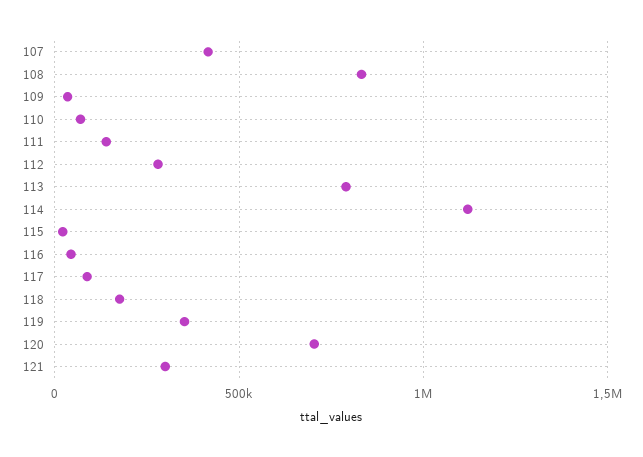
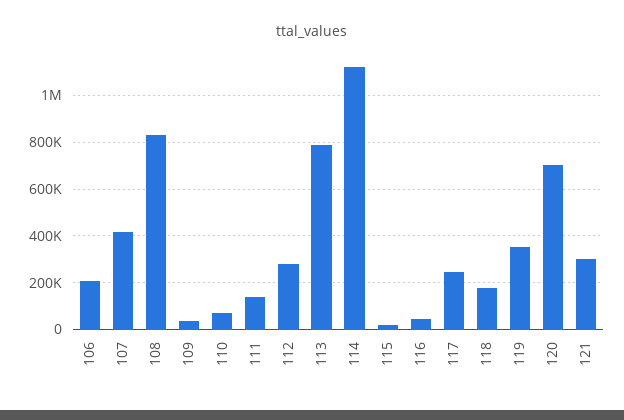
117: 100000 -> 250000
106: none -> 200000

